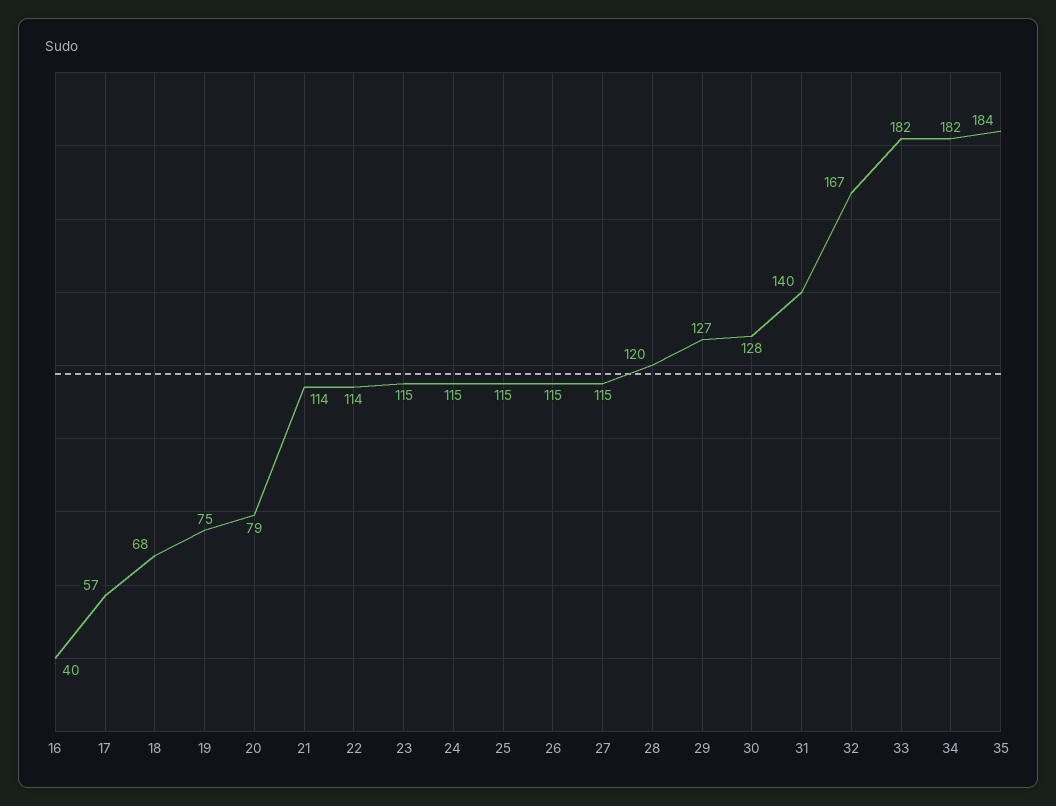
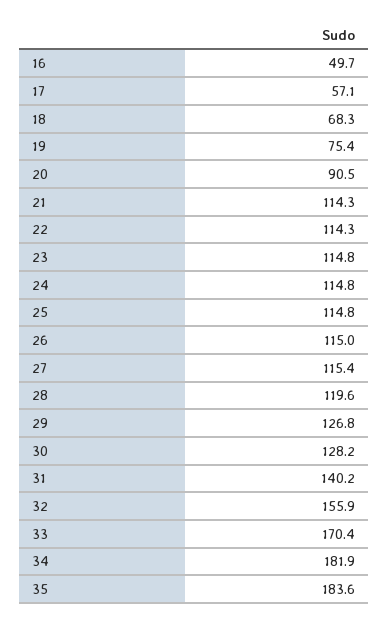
16: 40 -> 49.7
20: 79 -> 90.5
32: 167 -> 155.9
33: 182 -> 170.4

